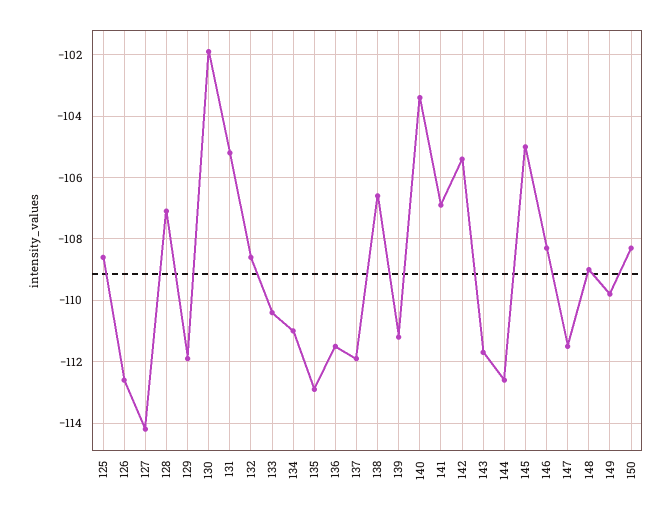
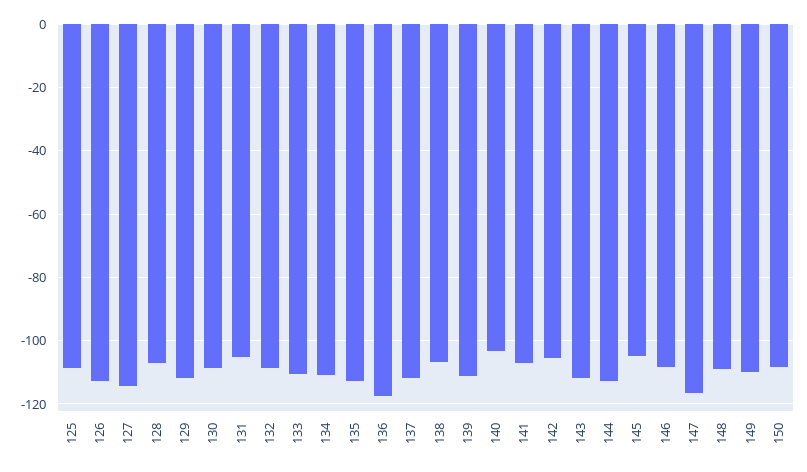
130: -102 -> -108
136: -111.5 -> -118
147: -111.5 -> -116

